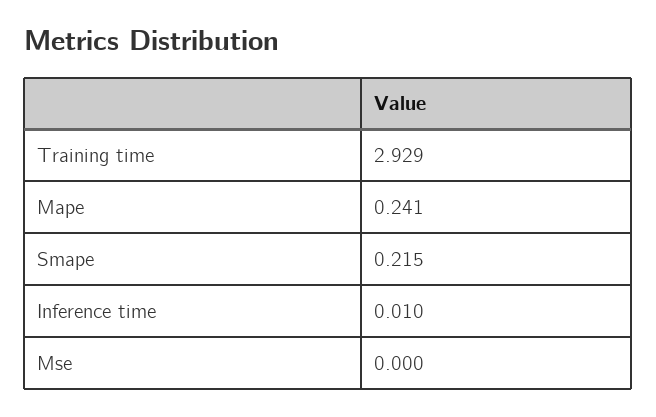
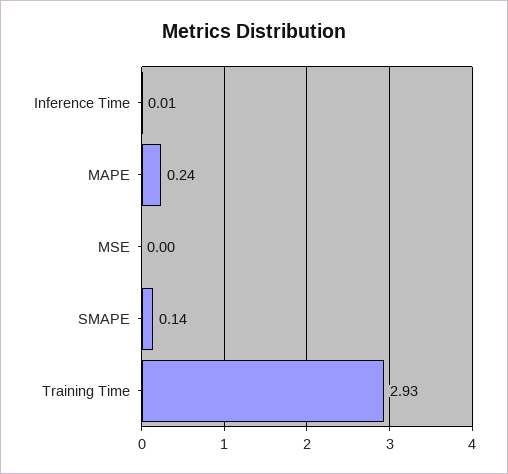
Smape: 0.215 -> 0.14

